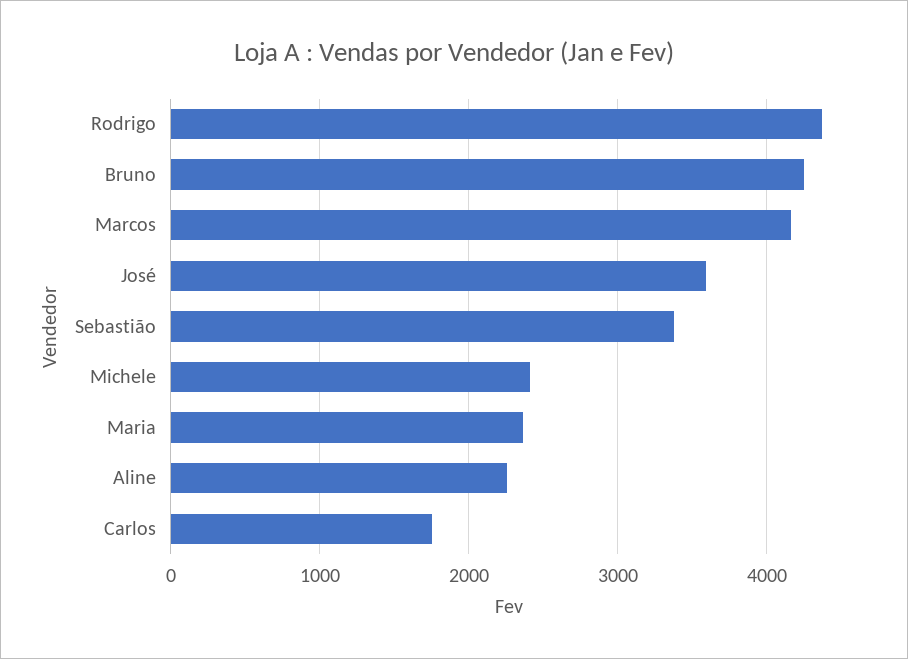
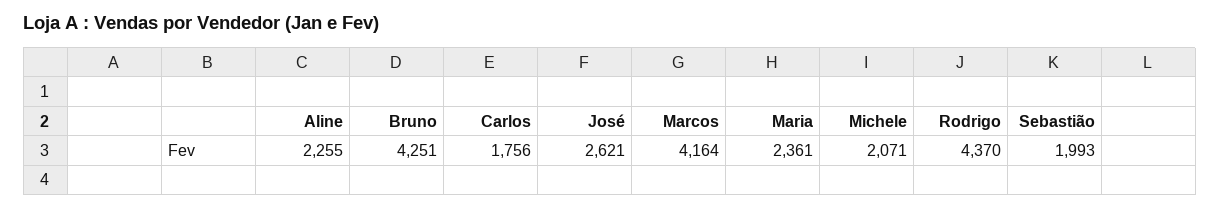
José: 3600 -> 2621
Sebastião: 3400 -> 1993
Michele: 2400 -> 2071

